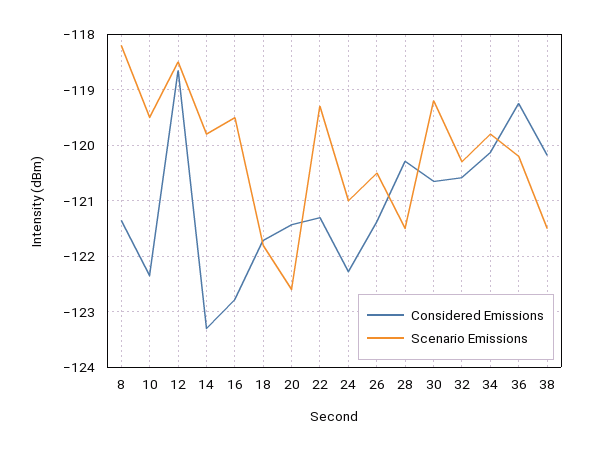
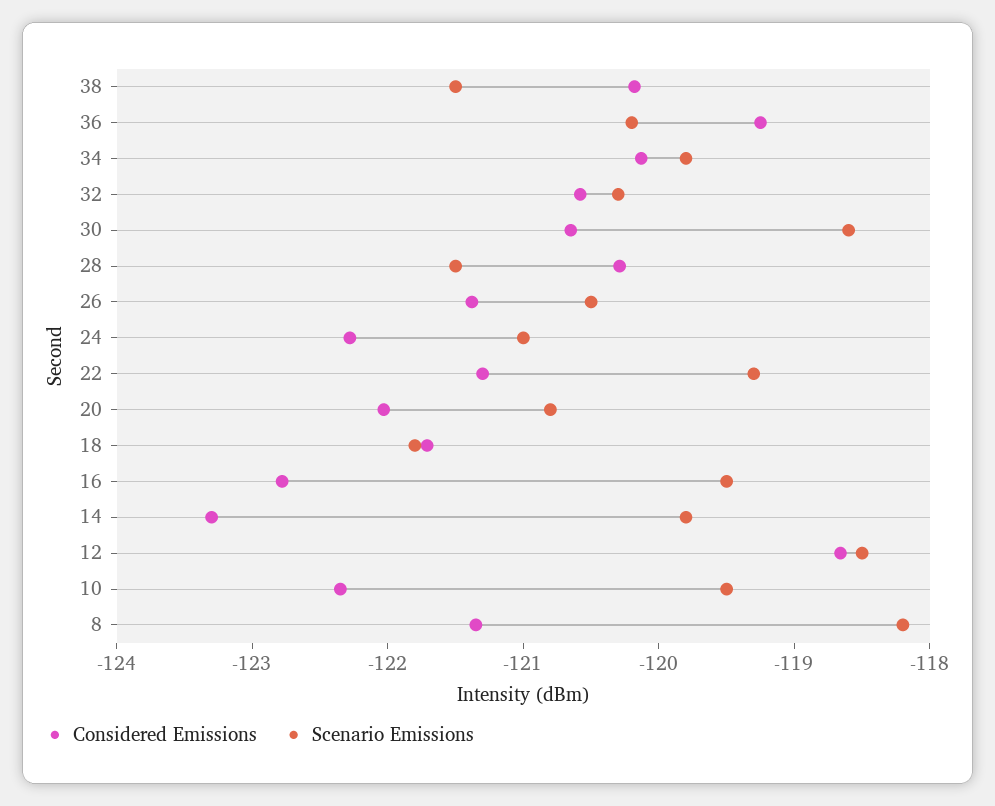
Considered Emissions, 20: -121.4 -> -122
Scenario Emissions, 20: -122.6 -> -120.8
Scenario Emissions, 30: -119.2 -> -118.6

